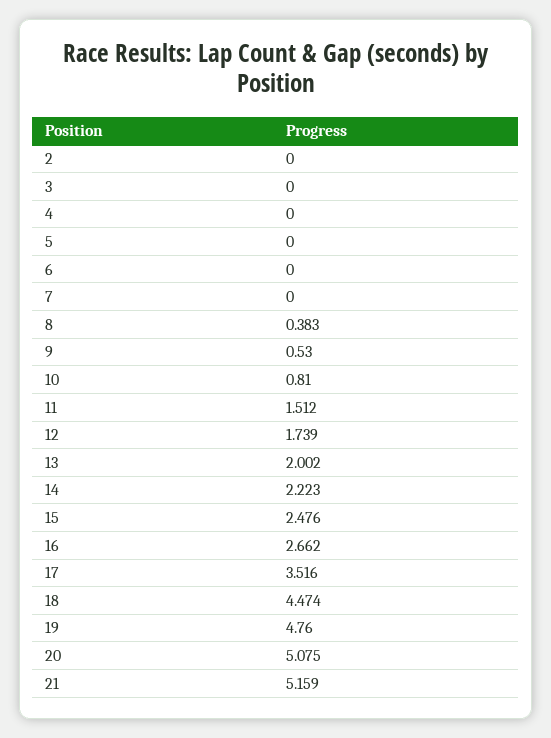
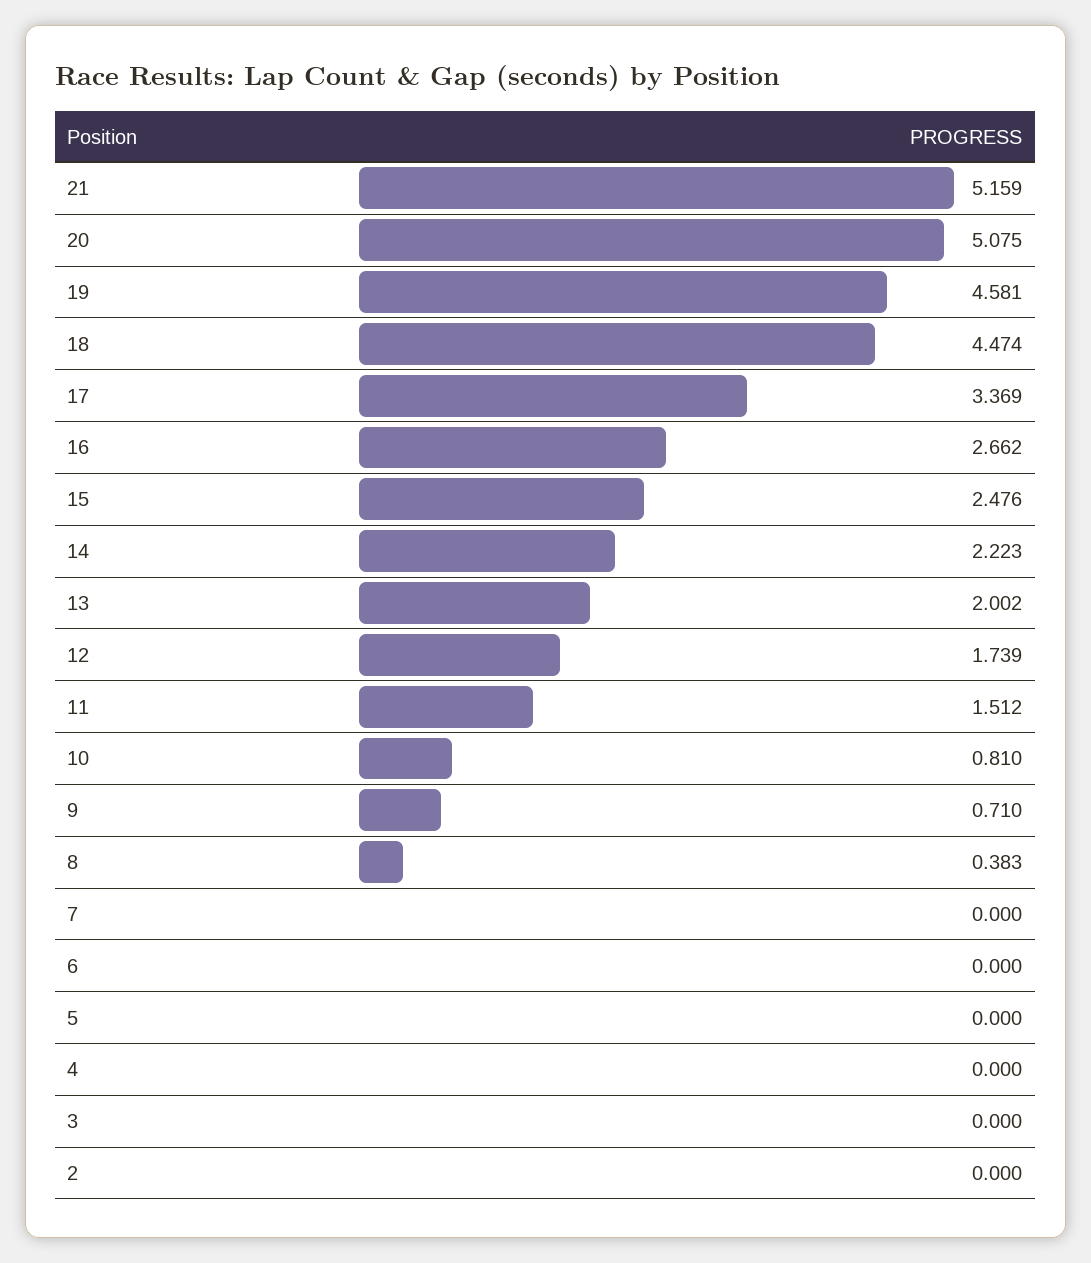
9: 0.53 -> 0.71
17: 3.516 -> 3.369
19: 4.76 -> 4.581

